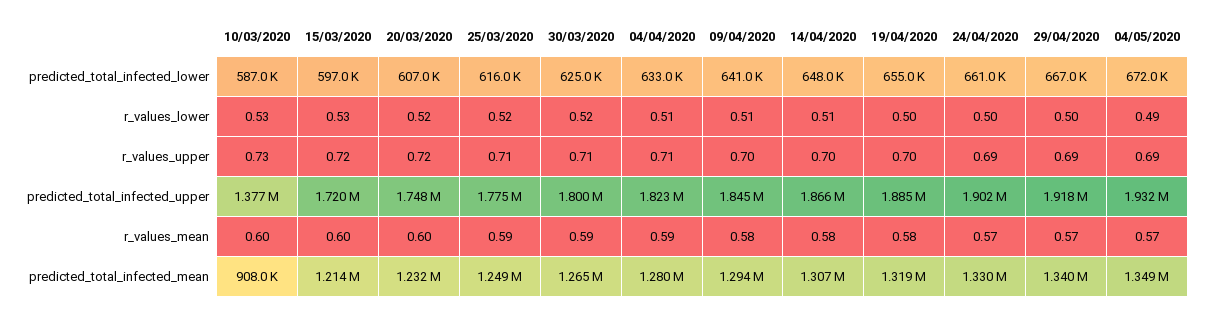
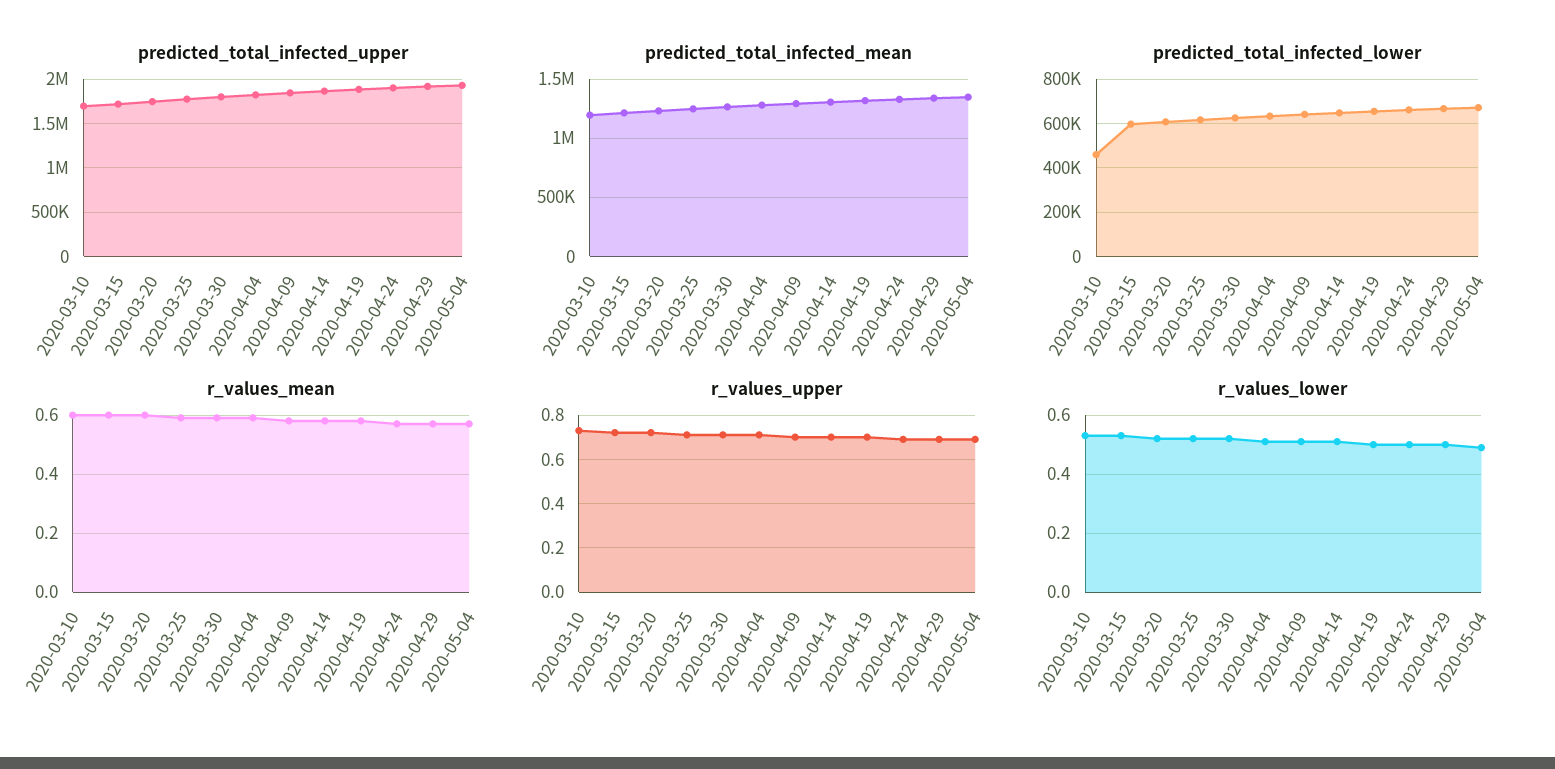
predicted_total_infected_lower, 10/03/2020: 587000 -> 450000
predicted_total_infected_upper, 10/03/2020: 1377000 -> 1700000
predicted_total_infected_mean, 10/03/2020: 908000 -> 1200000

